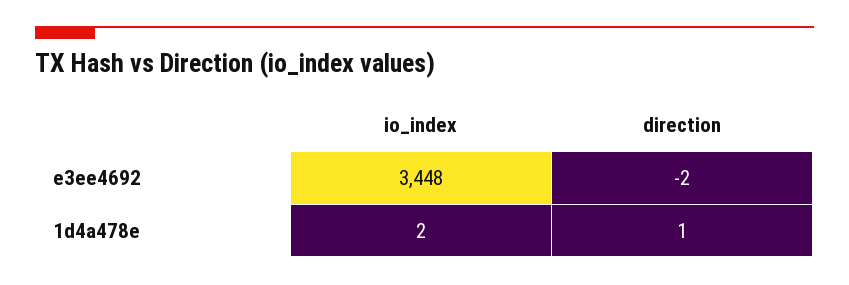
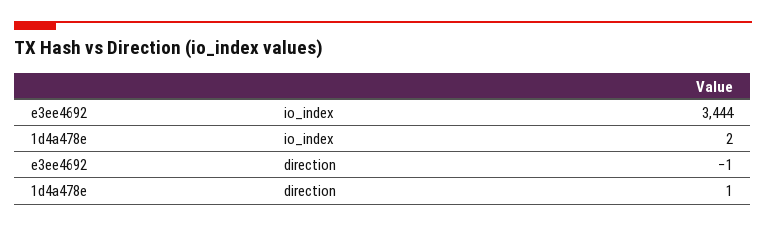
io_index, e3ee4692: 3448 -> 3444
direction, e3ee4692: -2 -> -1

